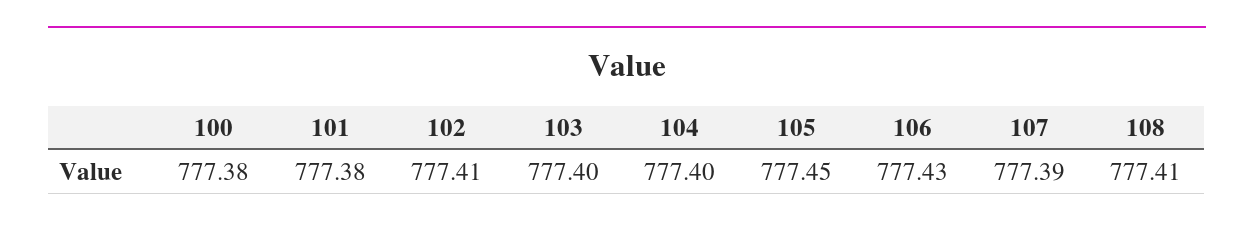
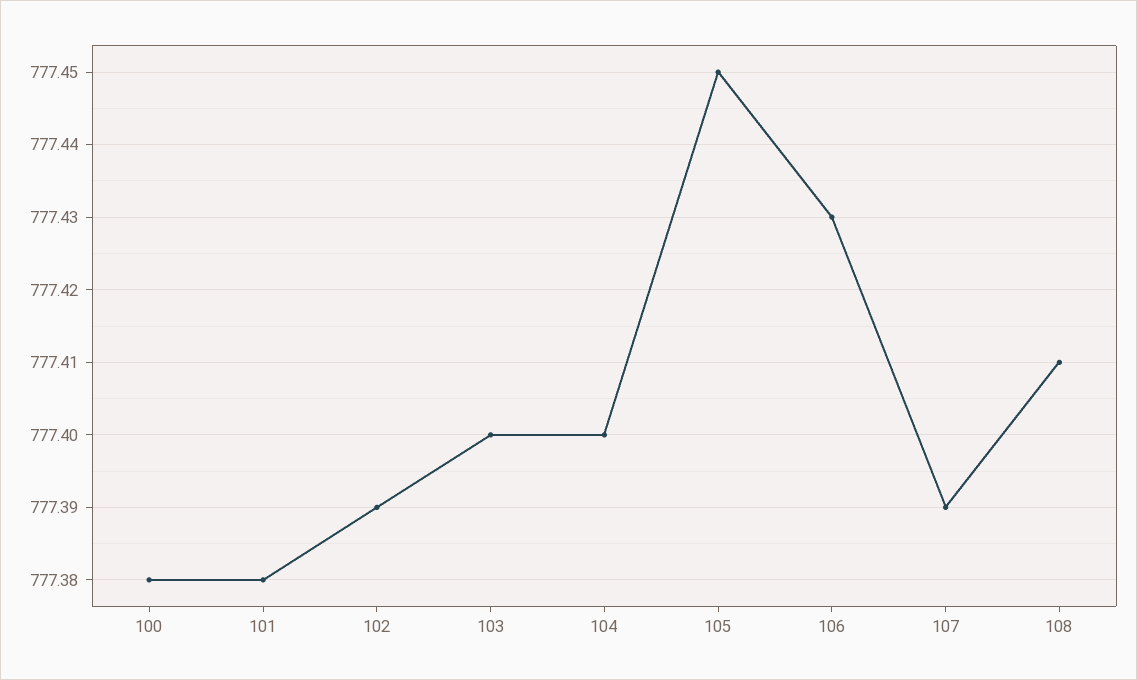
102: 777.41 -> 777.39

